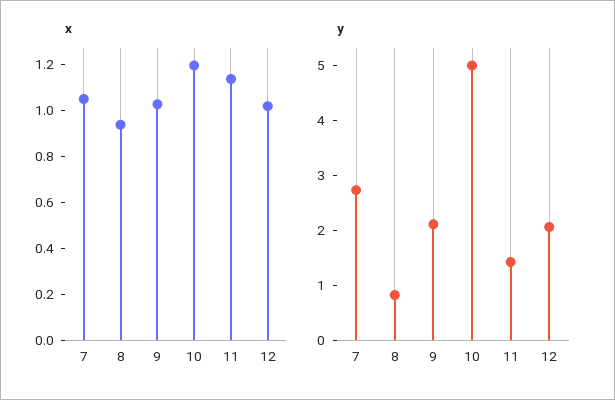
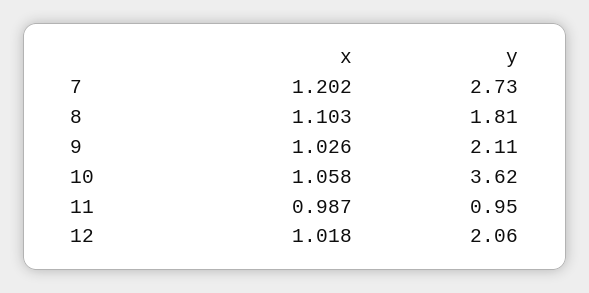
x, 7: 1.05 -> 1.202
x, 8: 0.95 -> 1.103
x, 10: 1.2 -> 1.058
x, 11: 1.15 -> 0.987
y, 8: 0.8 -> 1.81
y, 10: 5 -> 3.62
y, 11: 1.4 -> 0.95

